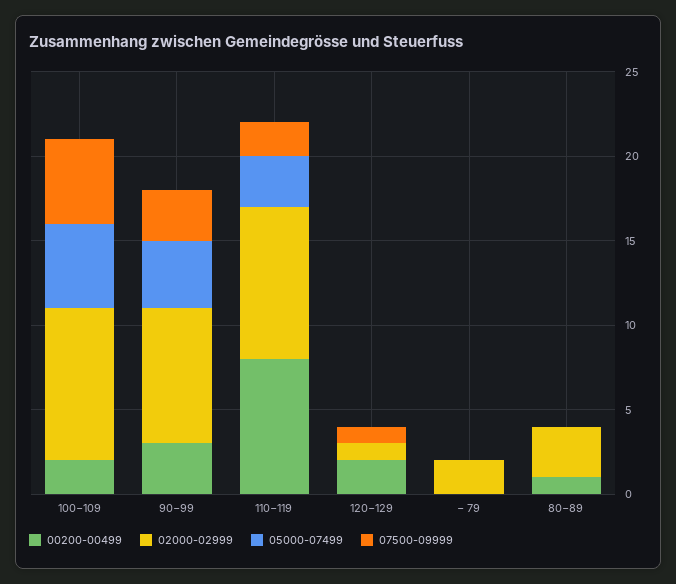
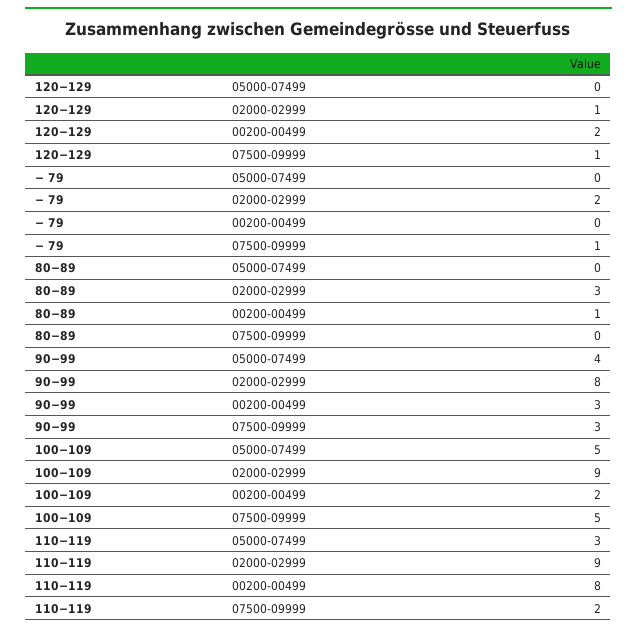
07500-09999, − 79: 0 -> 1

